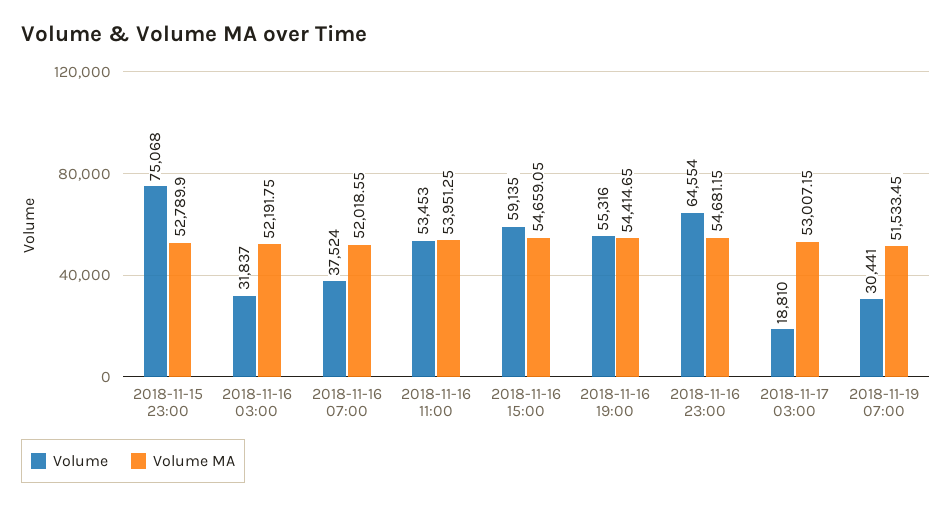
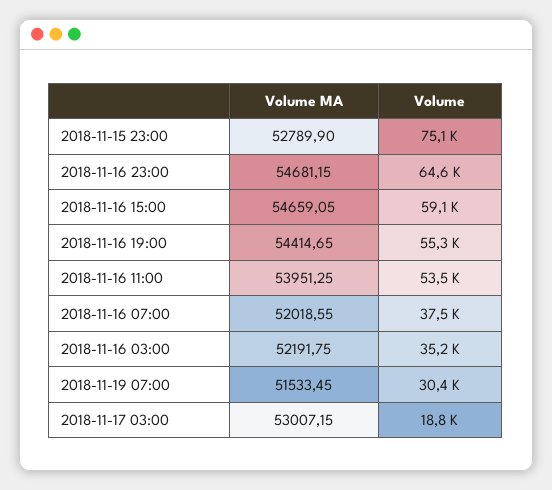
Volume, 2018-11-16 03:00: 31837 -> 35200

